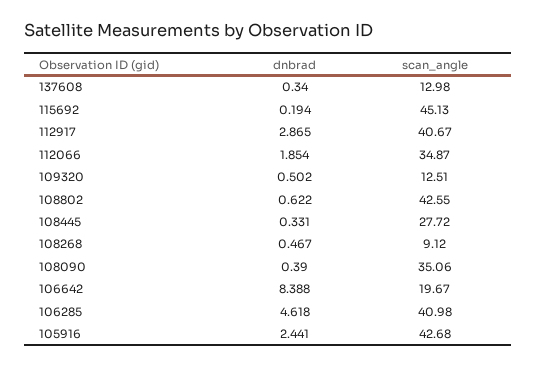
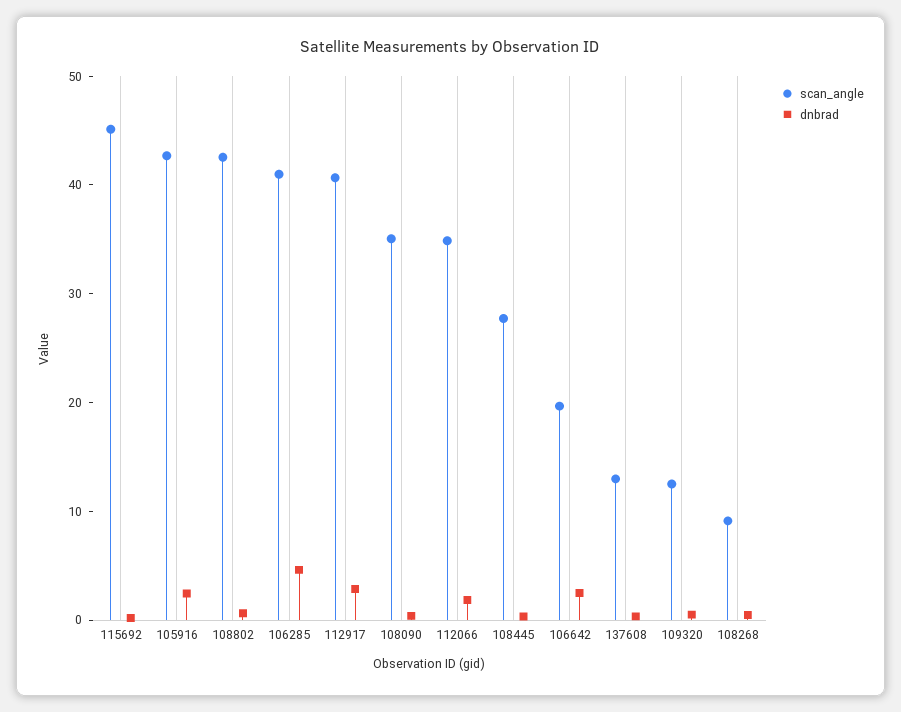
dnbrad, 106642: 8.388 -> 2

